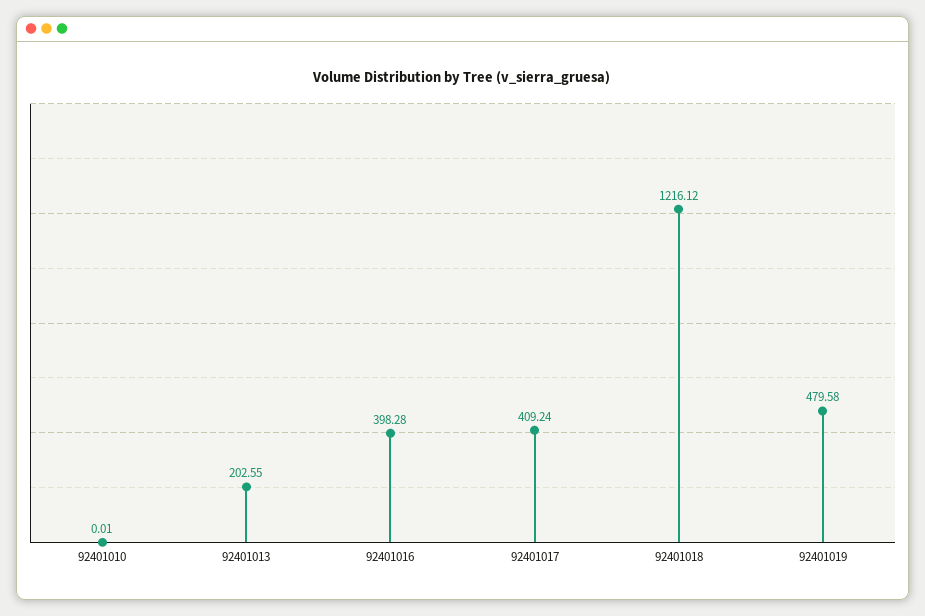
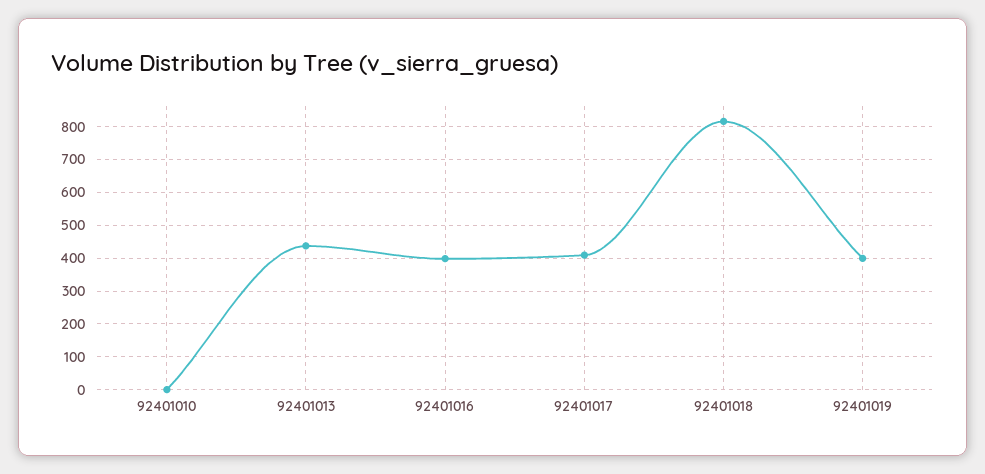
92401013: 202.55 -> 440
92401018: 1216.12 -> 820
92401019: 479.58 -> 400

